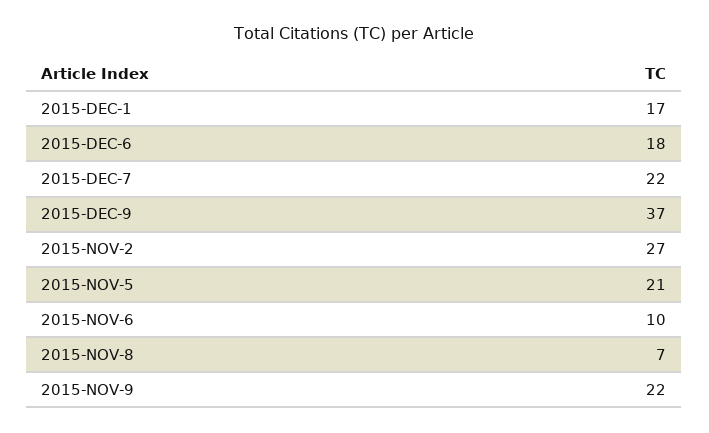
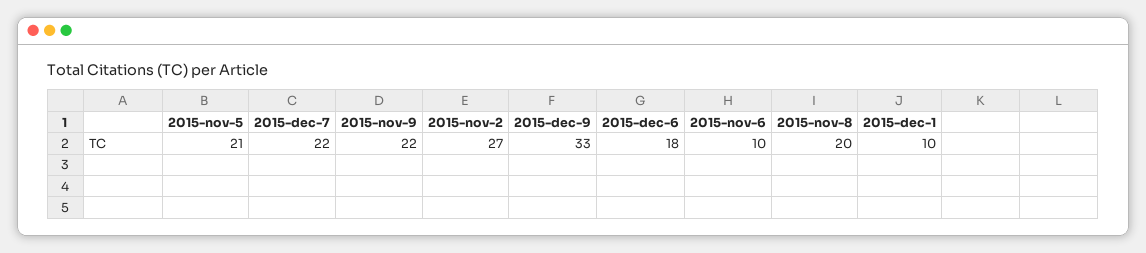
2015-DEC-1: 17 -> 10
2015-DEC-9: 37 -> 33
2015-NOV-8: 7 -> 20

